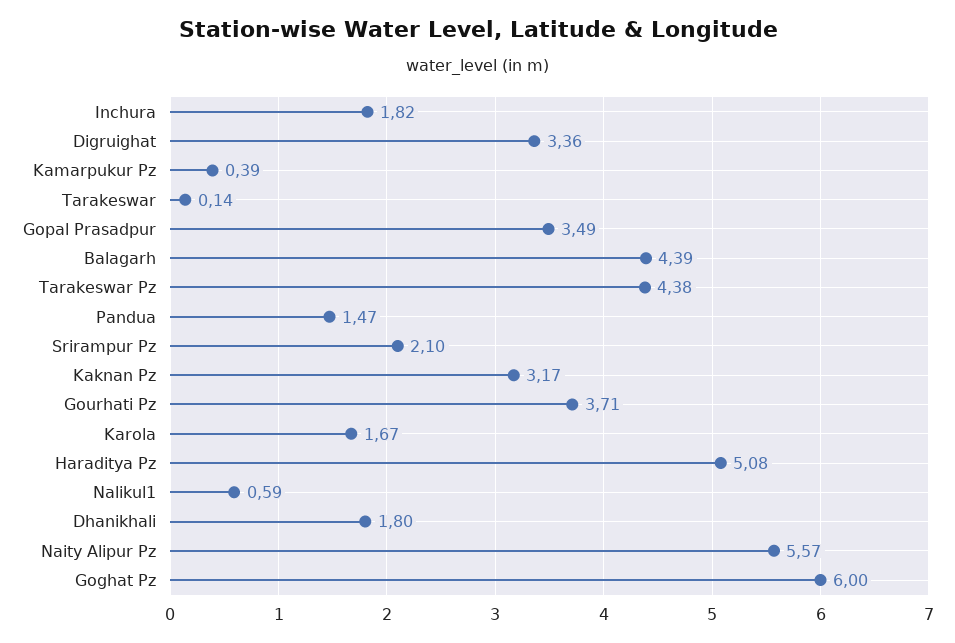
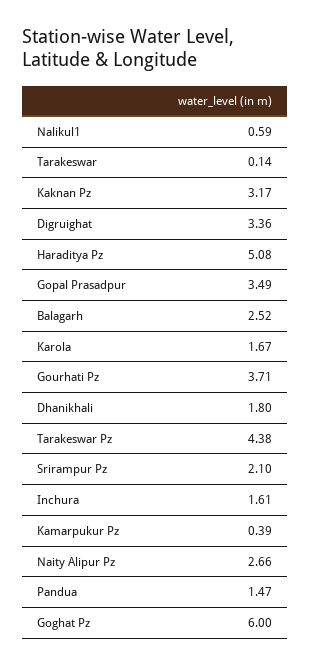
Inchura: 1.82 -> 1.61
Balagarh: 4.39 -> 2.52
Naity Alipur Pz: 5.57 -> 2.66

